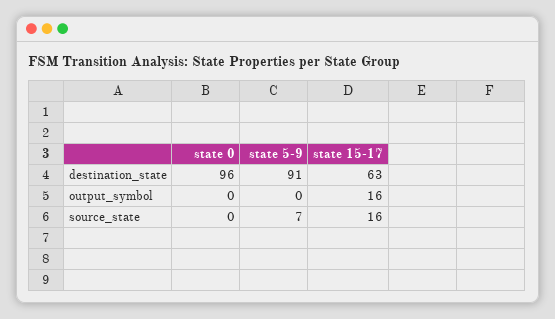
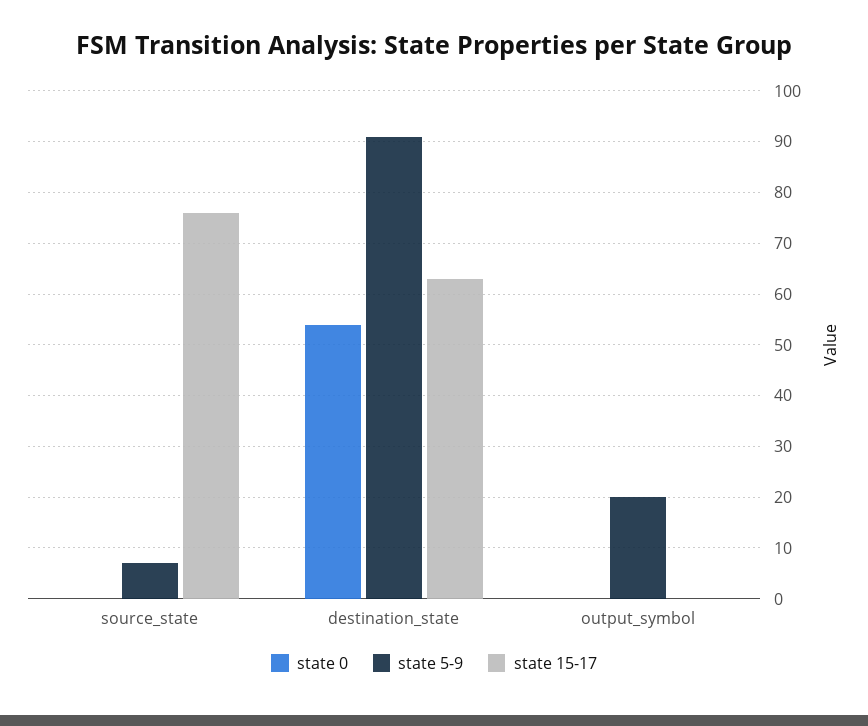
state 0, destination_state: 96 -> 55
state 5-9, output_symbol: 0 -> 20
state 15-17, output_symbol: 16 -> 0
state 15-17, source_state: 16 -> 75

